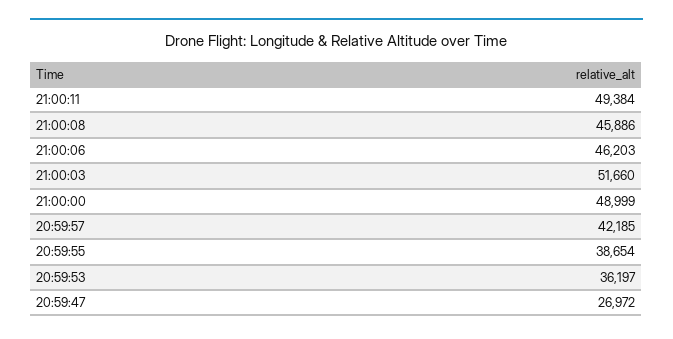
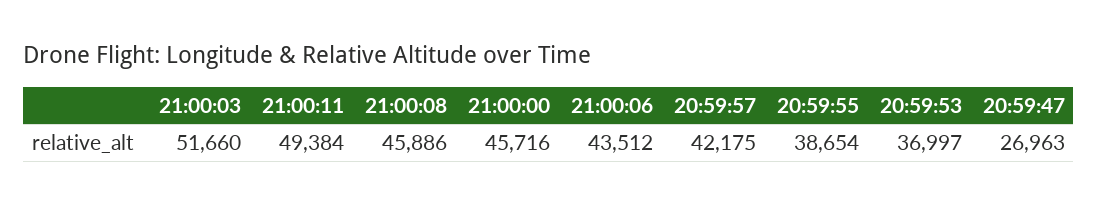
21:00:06: 46203 -> 43512
21:00:00: 48999 -> 45716
20:59:57: 42185 -> 42175
20:59:53: 36197 -> 36997
20:59:47: 26972 -> 26963

